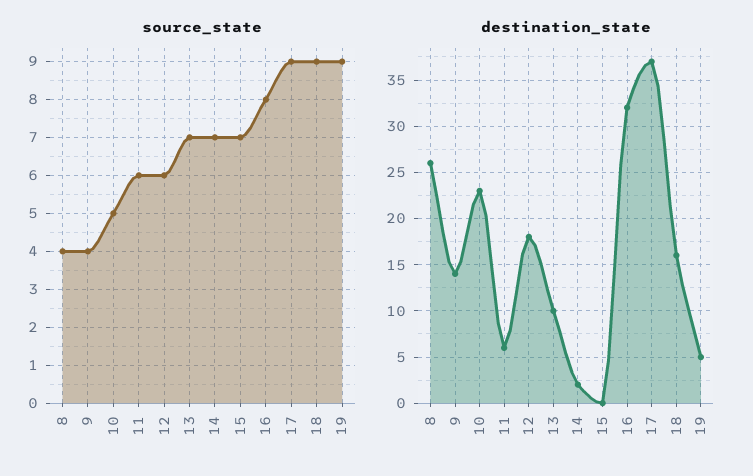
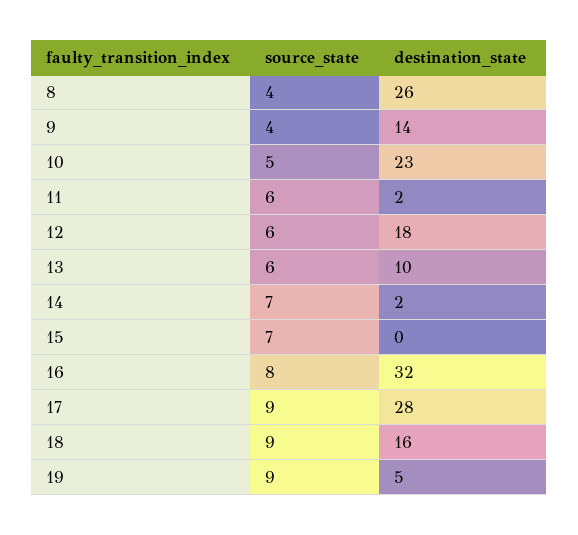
source_state, 13: 7 -> 6
destination_state, 11: 6 -> 2
destination_state, 17: 37 -> 28

